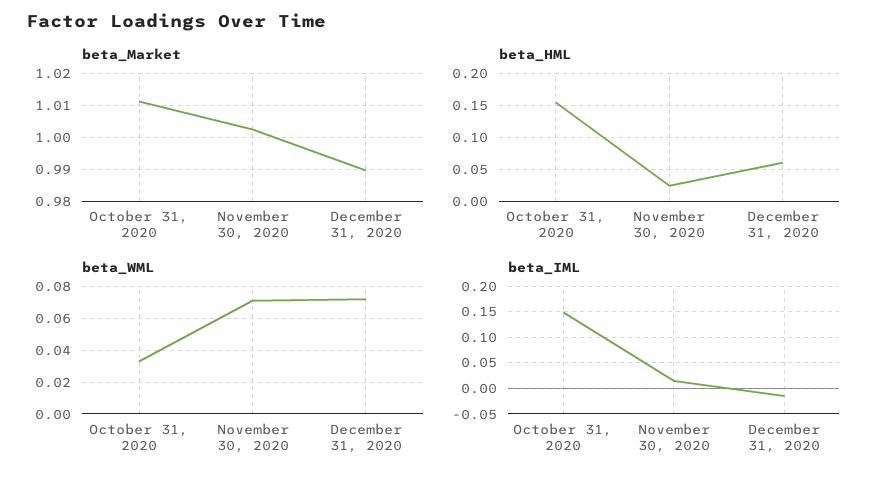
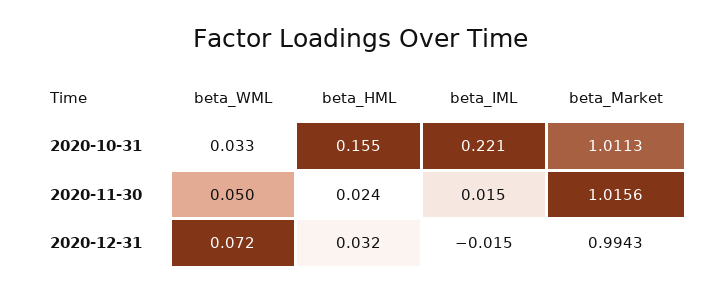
beta_Market, November 30, 2020: 1.002 -> 1.0156
beta_Market, December 31, 2020: 0.99 -> 0.9943
beta_HML, December 31, 2020: 0.06 -> 0.032
beta_WML, November 30, 2020: 0.07 -> 0.05
beta_IML, October 31, 2020: 0.15 -> 0.221

